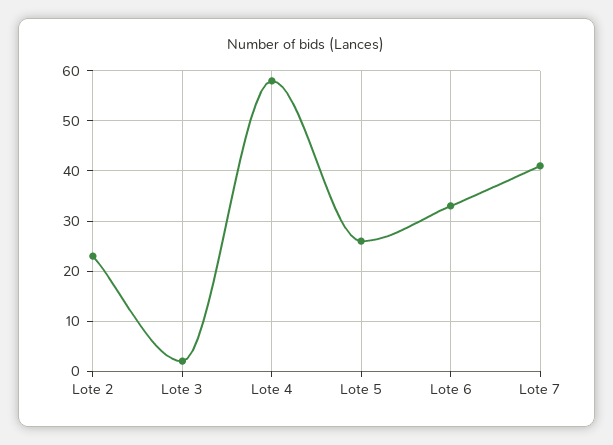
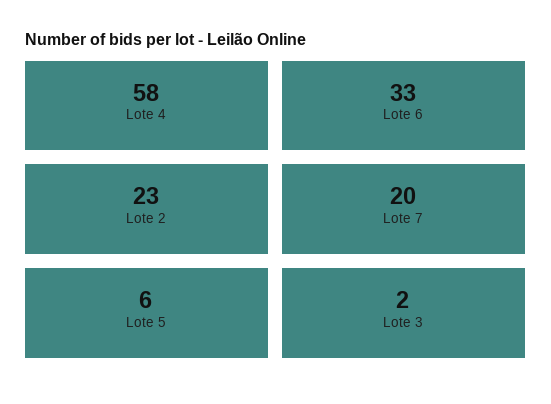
Lote 5: 25 -> 6
Lote 7: 40 -> 20

